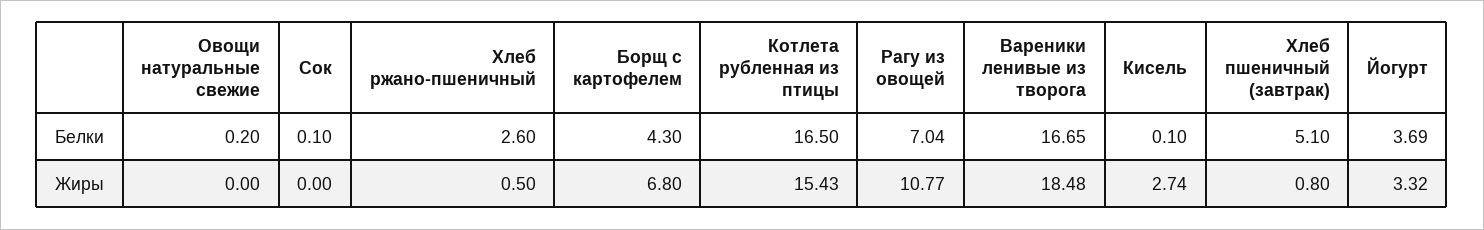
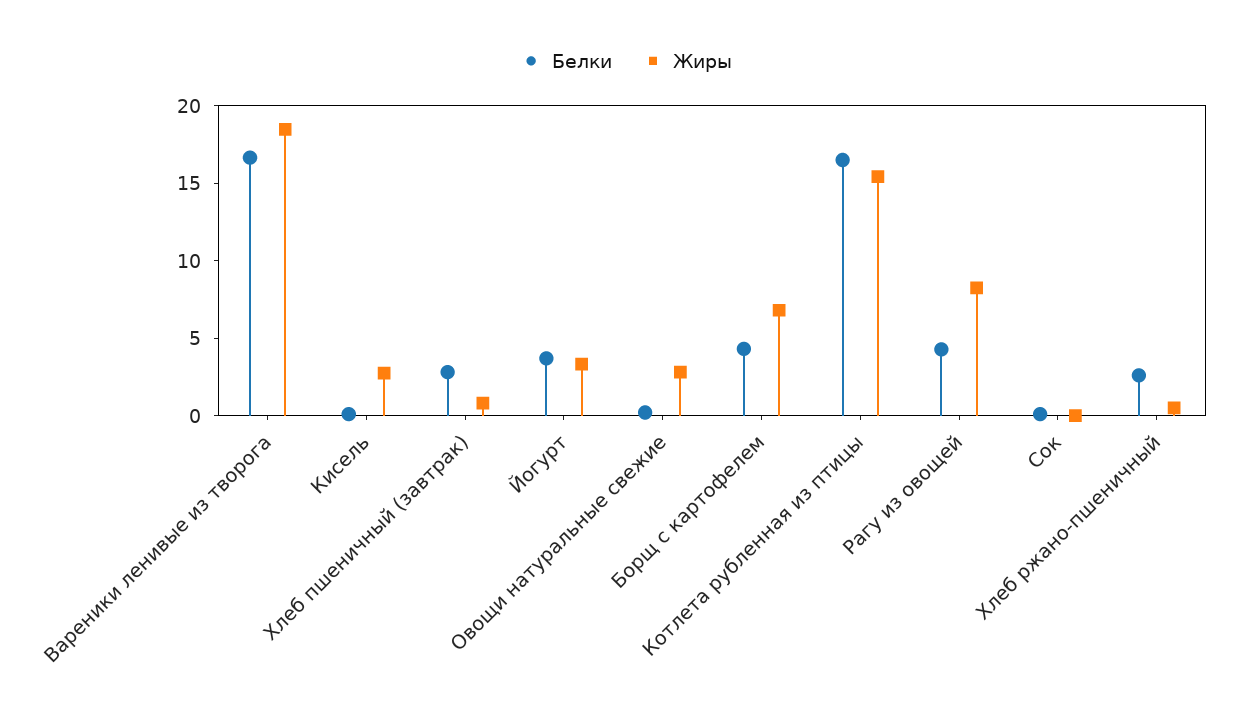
Белки, Рагу из овощей: 7.04 -> 4
Белки, Хлеб пшеничный (завтрак): 5.1 -> 3
Жиры, Овощи натуральные свежие: 0 -> 3
Жиры, Рагу из овощей: 10.77 -> 8

